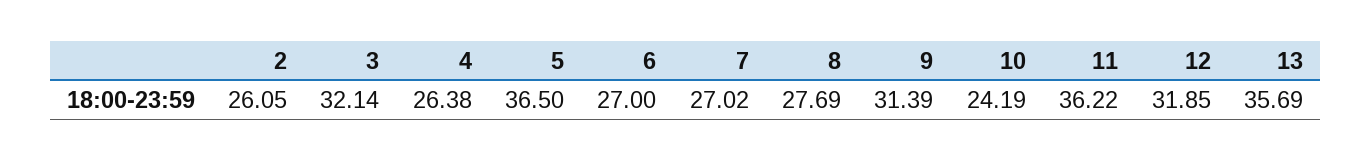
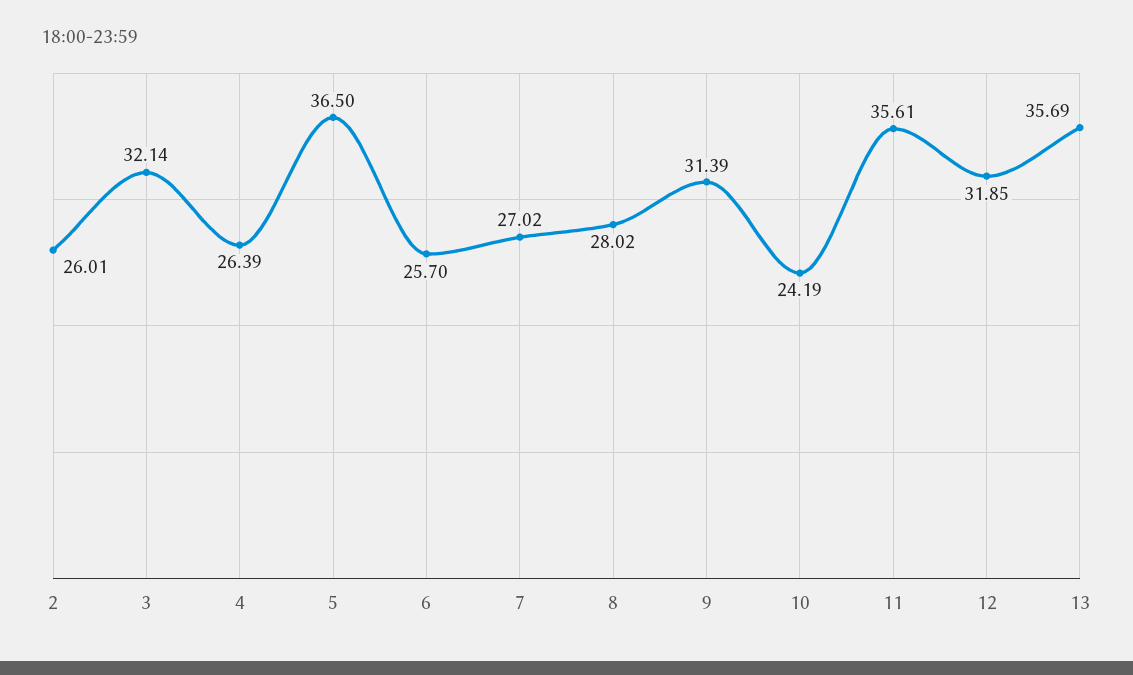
2: 26.05 -> 26.01
4: 26.38 -> 26.39
6: 27 -> 25.7
8: 27.69 -> 28.02
11: 36.22 -> 35.61

